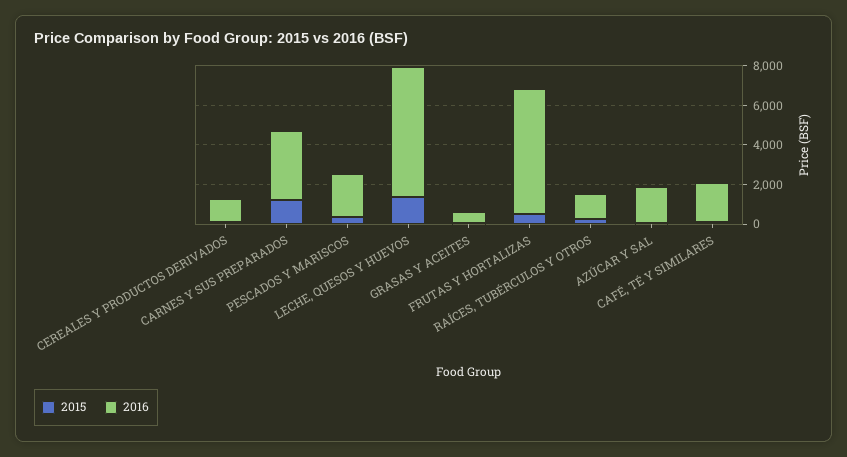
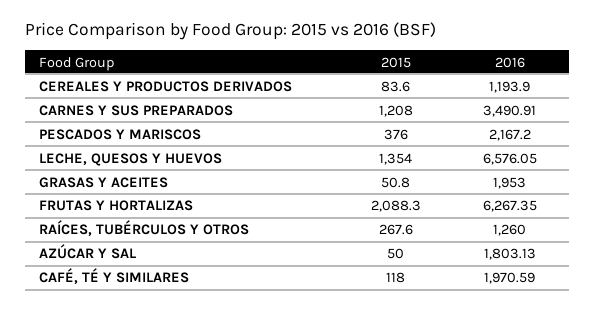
2016, GRASAS Y ACEITES: 500 -> 1953
2015, FRUTAS Y HORTALIZAS: 500 -> 2088.3

